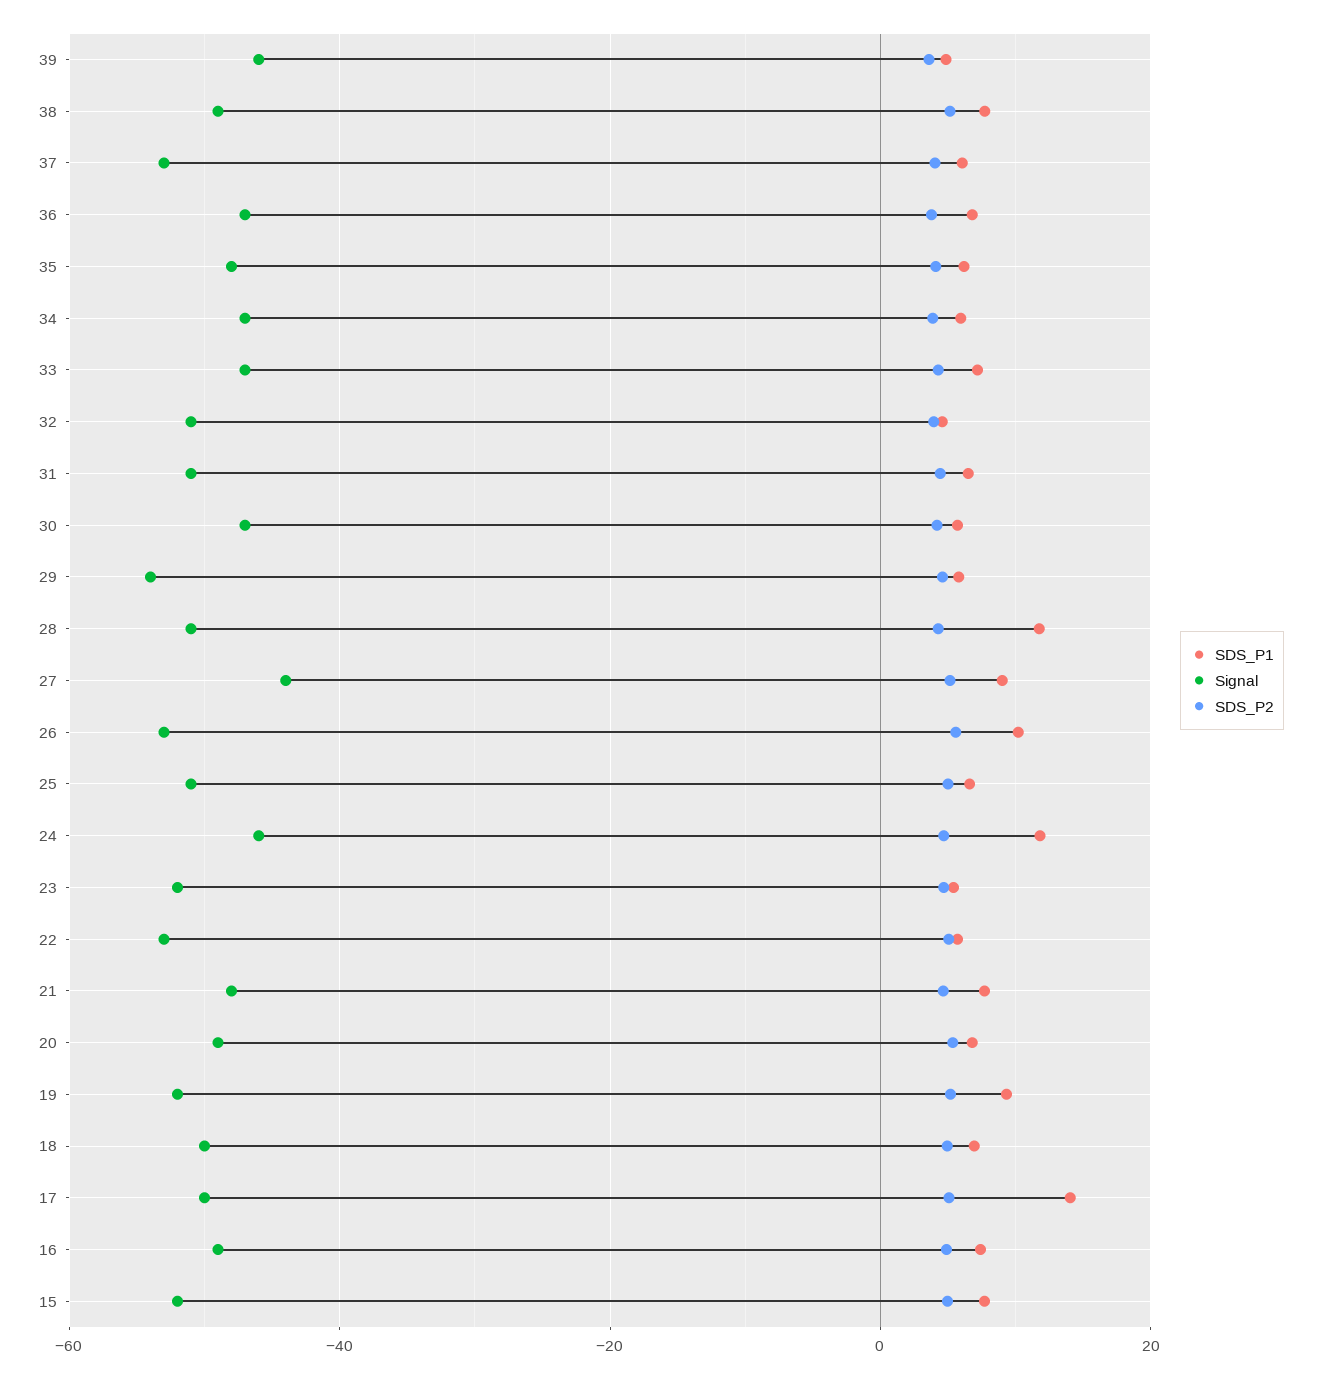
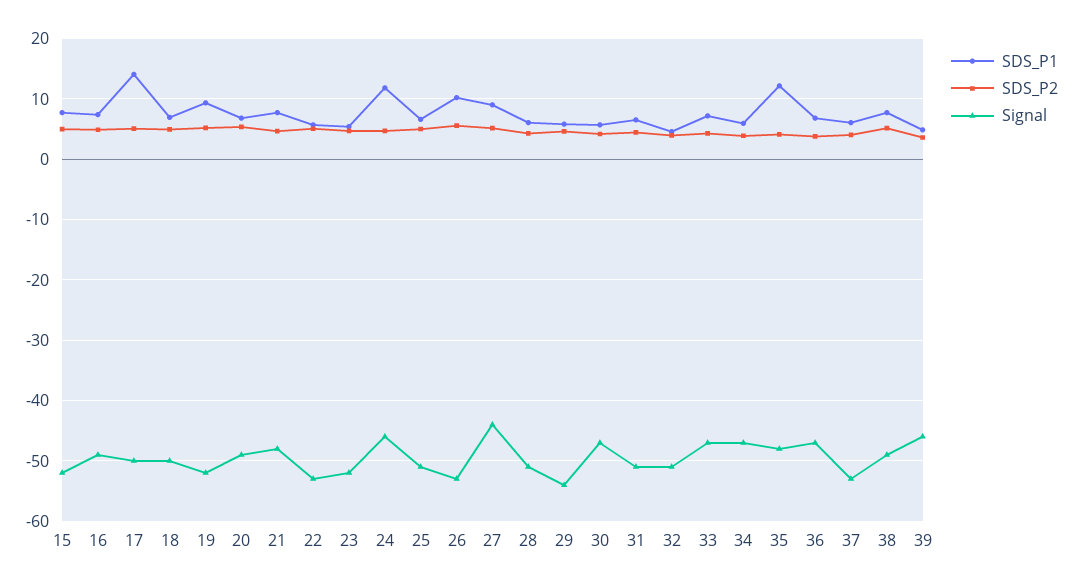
SDS_P1, 35: 6 -> 12
SDS_P1, 28: 12 -> 6

